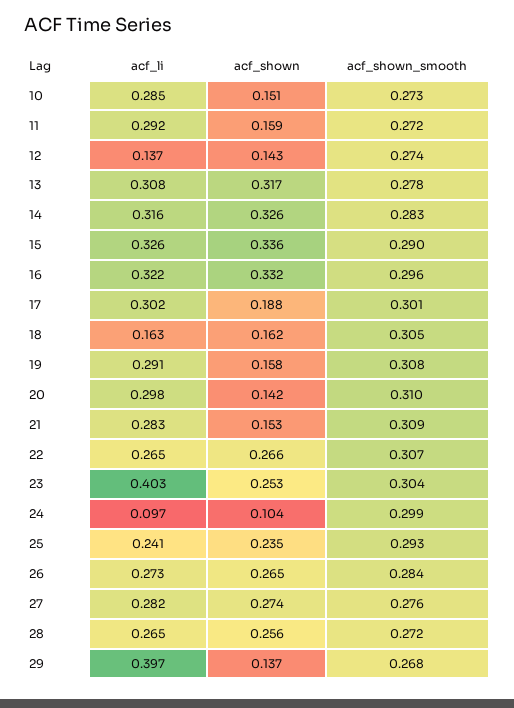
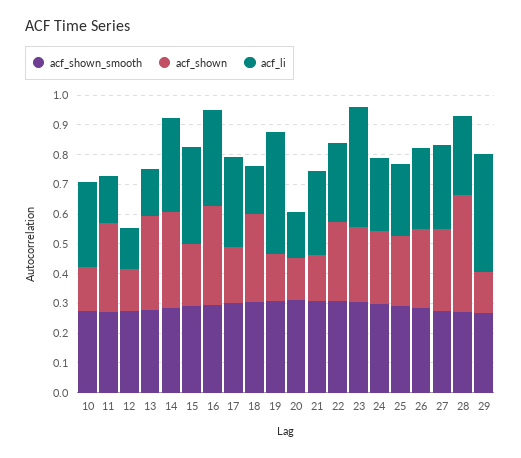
acf_li, 11: 0.292 -> 0.15
acf_shown, 11: 0.159 -> 0.3
acf_li, 13: 0.308 -> 0.15
acf_shown, 15: 0.336 -> 0.2
acf_shown, 18: 0.162 -> 0.3
acf_li, 19: 0.291 -> 0.4
acf_li, 20: 0.298 -> 0.15
acf_li, 24: 0.097 -> 0.25
acf_shown, 24: 0.104 -> 0.25
acf_shown, 28: 0.256 -> 0.4

